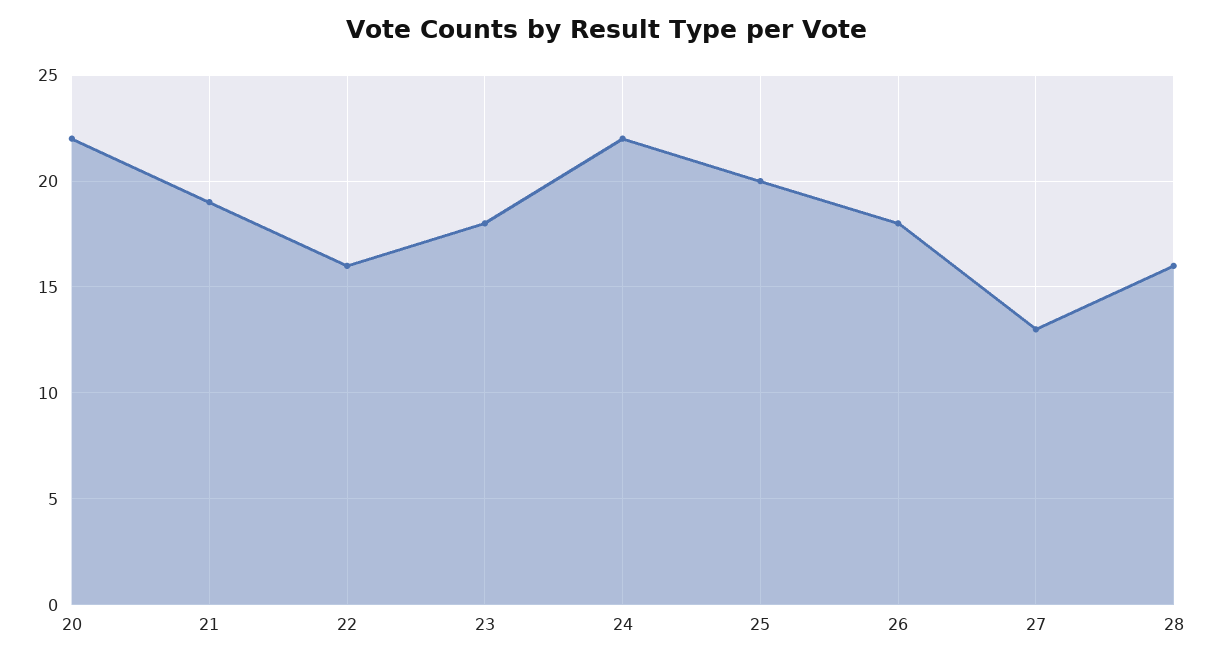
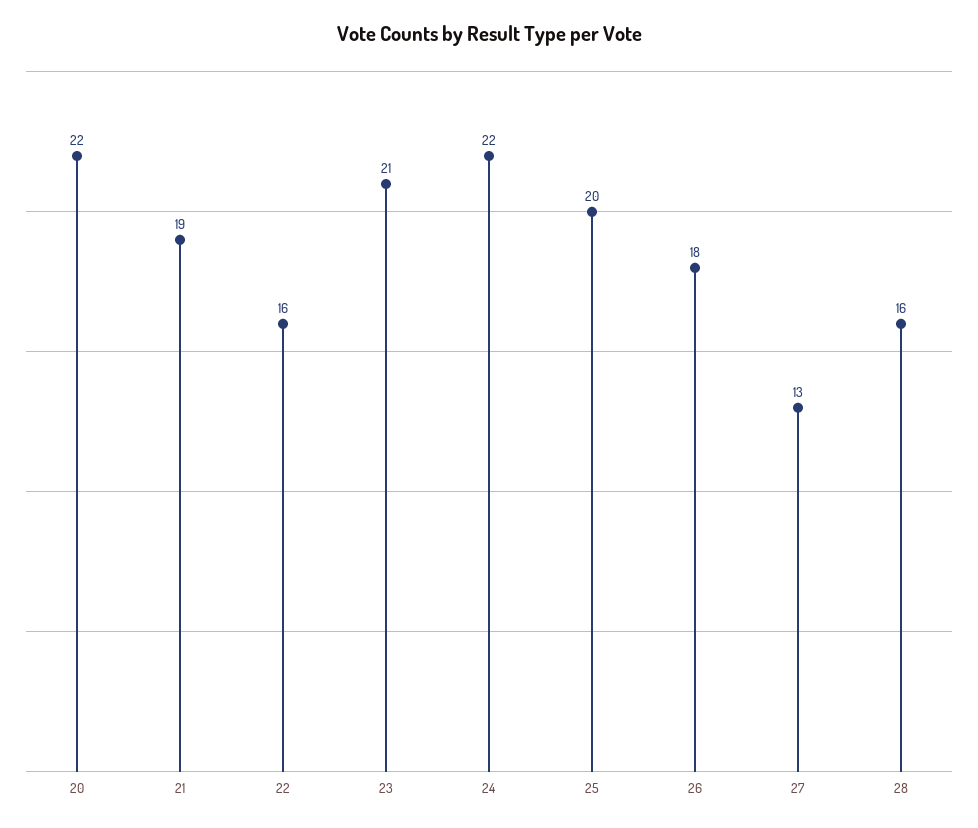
23: 18 -> 21

